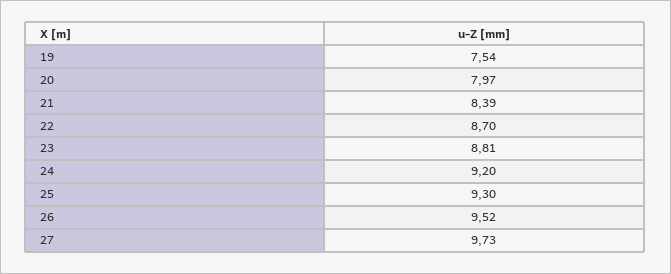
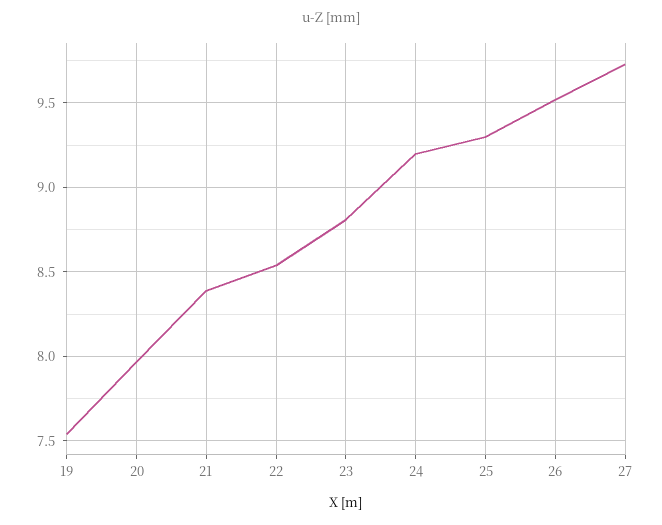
22: 8.7 -> 8.55

